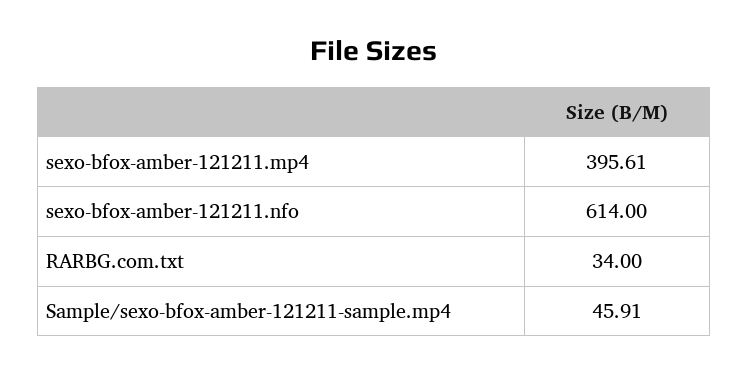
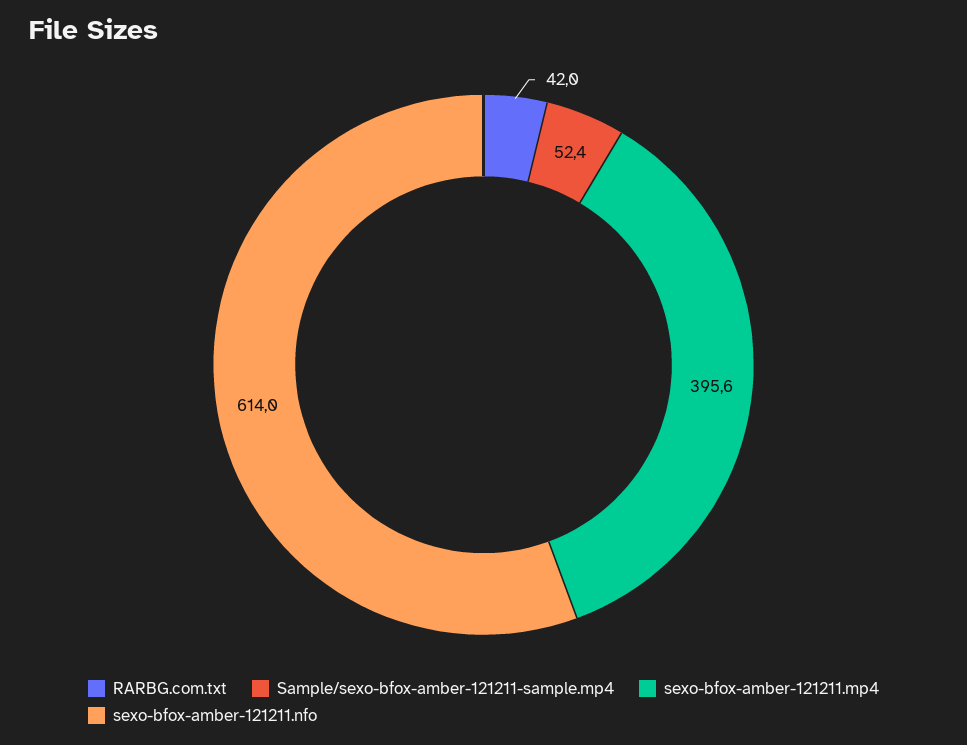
RARBG.com.txt: 34 -> 42
Sample/sexo-bfox-amber-121211-sample.mp4: 45.91 -> 52.4

